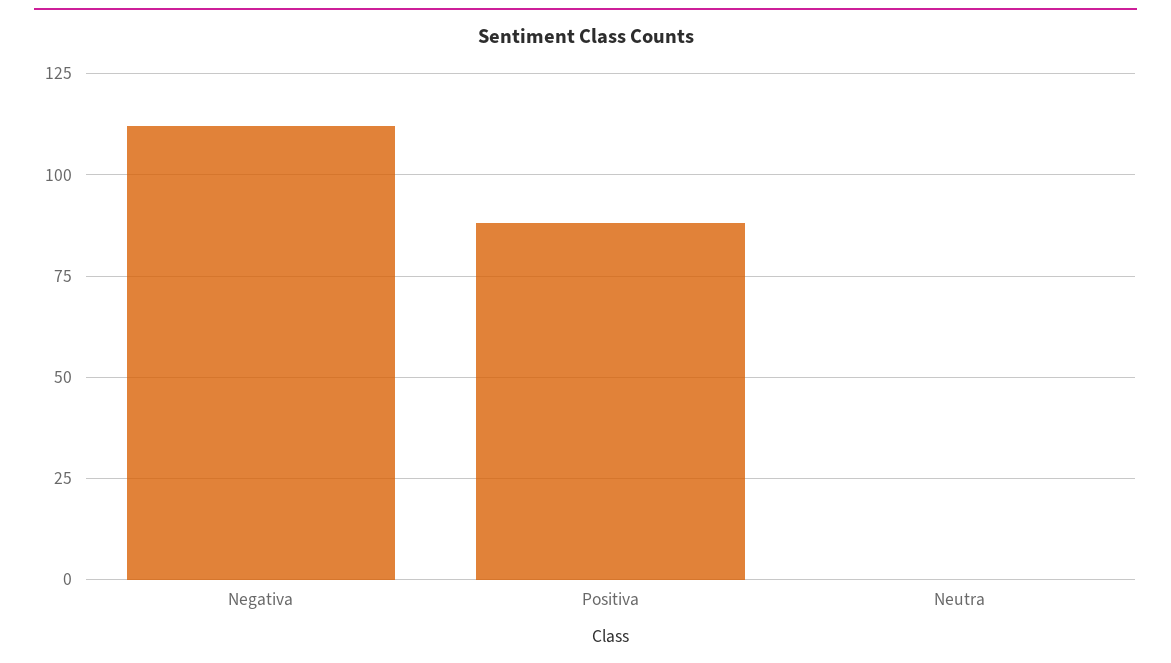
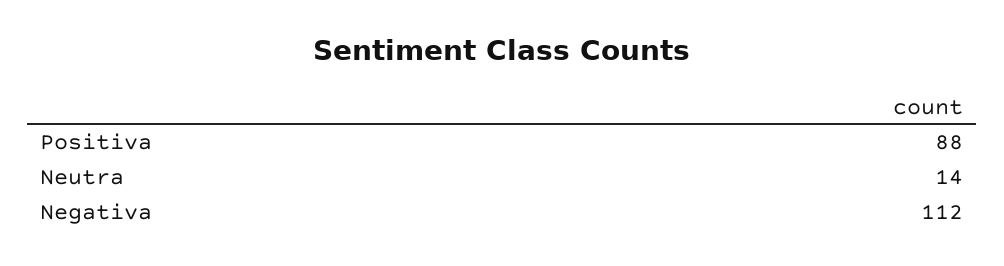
Neutra: 0 -> 14

